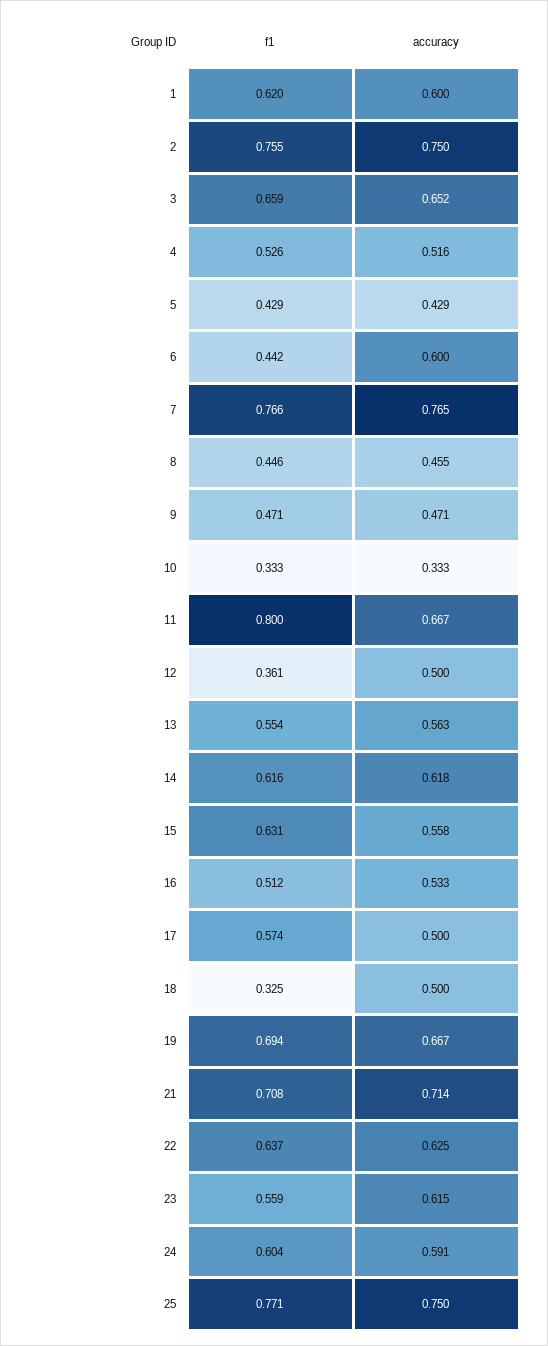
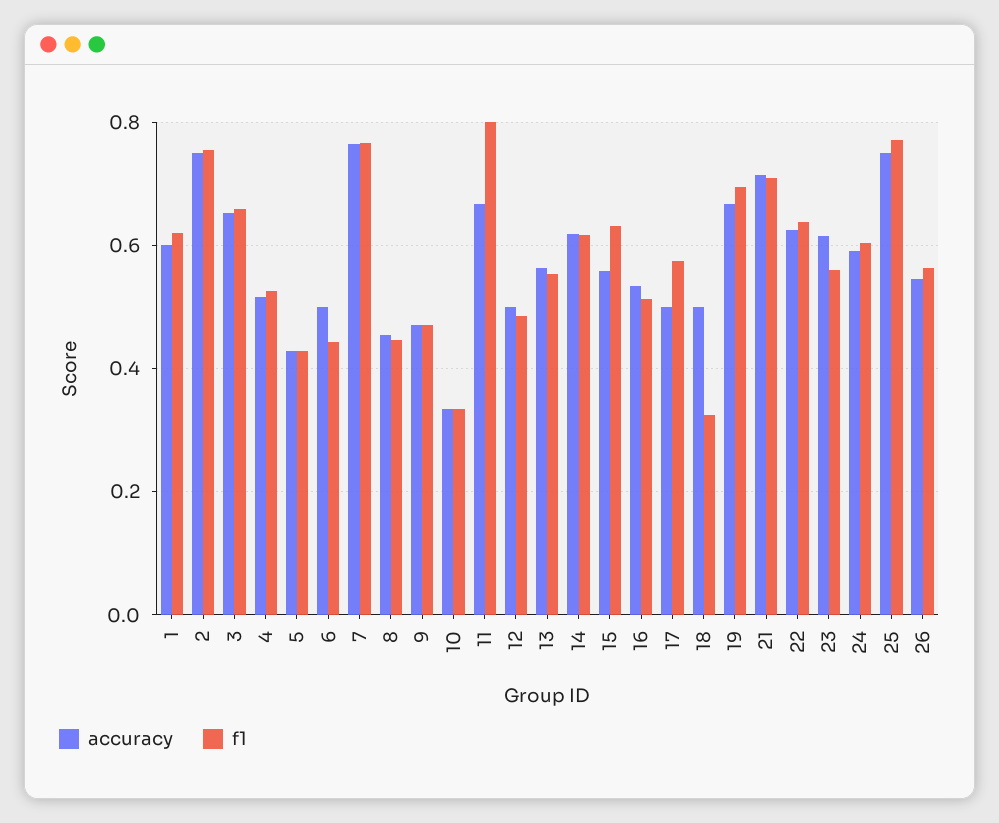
accuracy, 6: 0.6 -> 0.5
f1, 12: 0.361 -> 0.48
accuracy, 26: none -> 0.54
f1, 26: none -> 0.56

